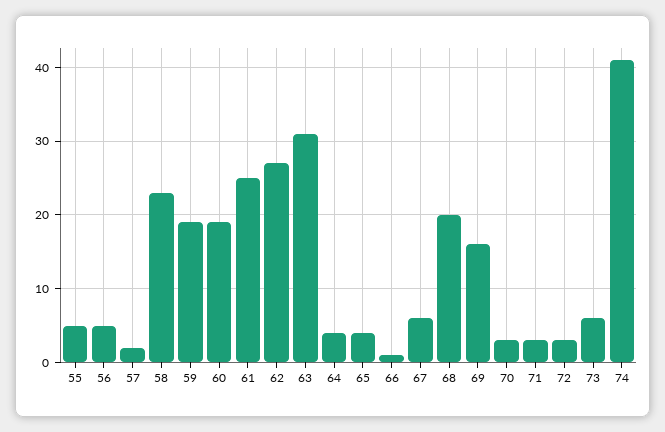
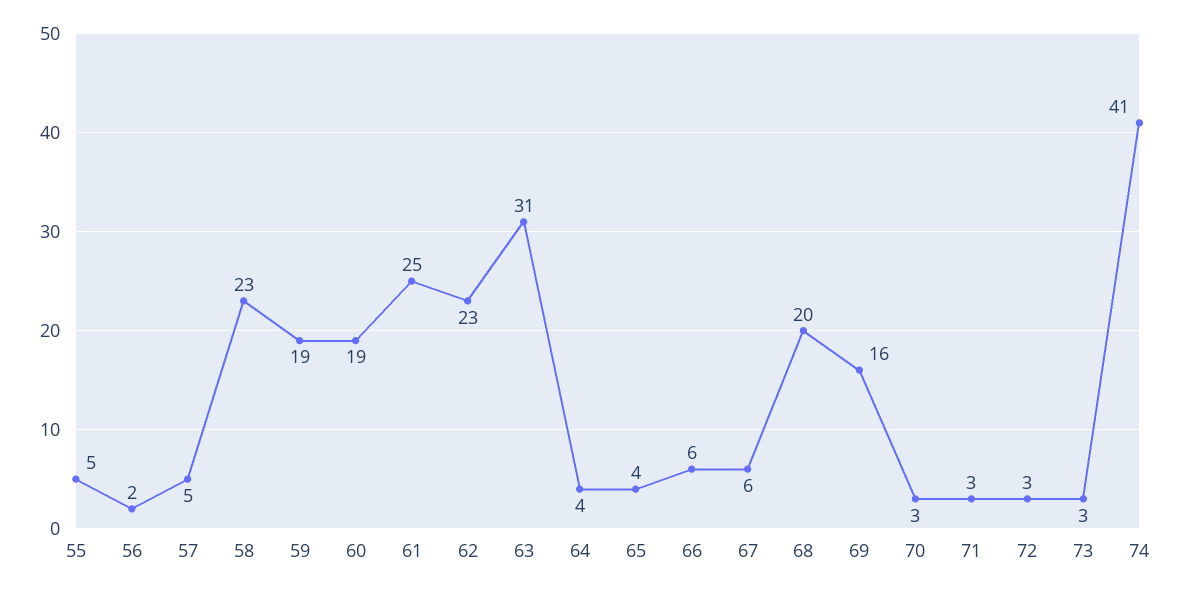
56: 5 -> 2
57: 2 -> 5
62: 27 -> 23
66: 1 -> 6
73: 6 -> 3

